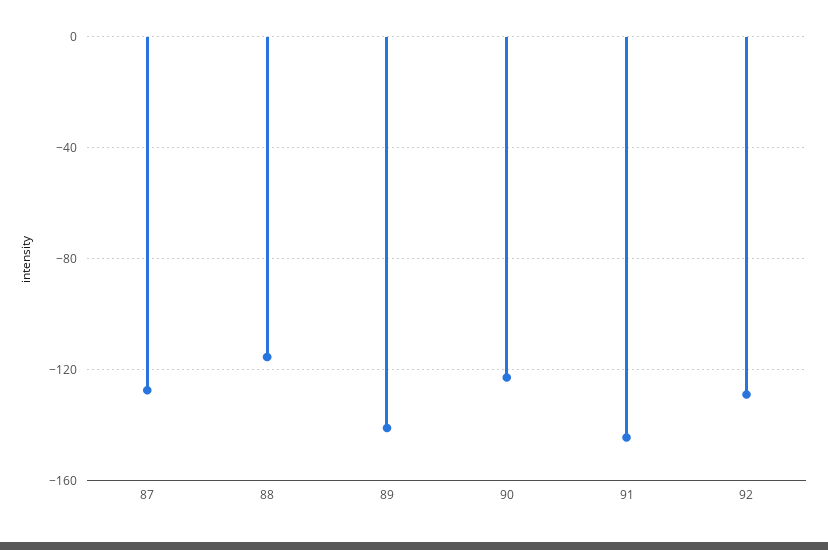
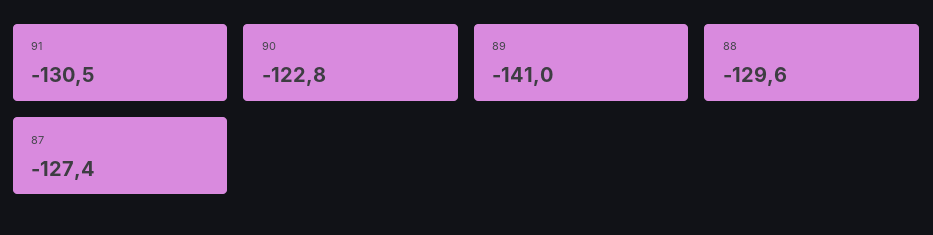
88: -115 -> -129.6
91: -145 -> -130.5
92: -130 -> none

